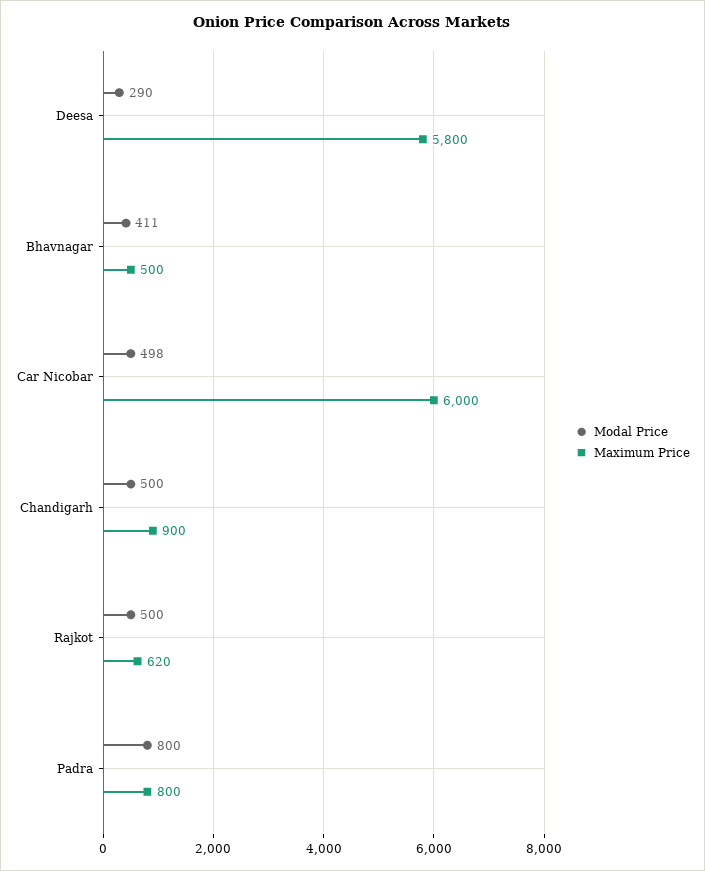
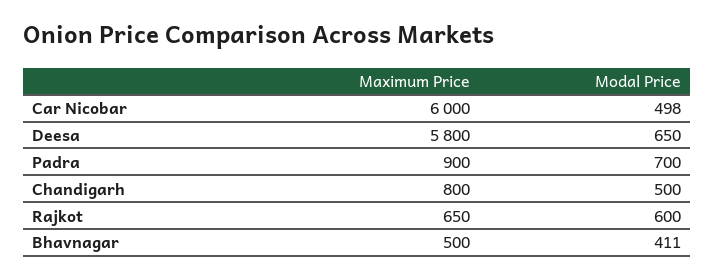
Modal Price, Deesa: 290 -> 650
Maximum Price, Chandigarh: 900 -> 800
Modal Price, Rajkot: 500 -> 600
Maximum Price, Rajkot: 620 -> 650
Modal Price, Padra: 800 -> 700
Maximum Price, Padra: 800 -> 900

